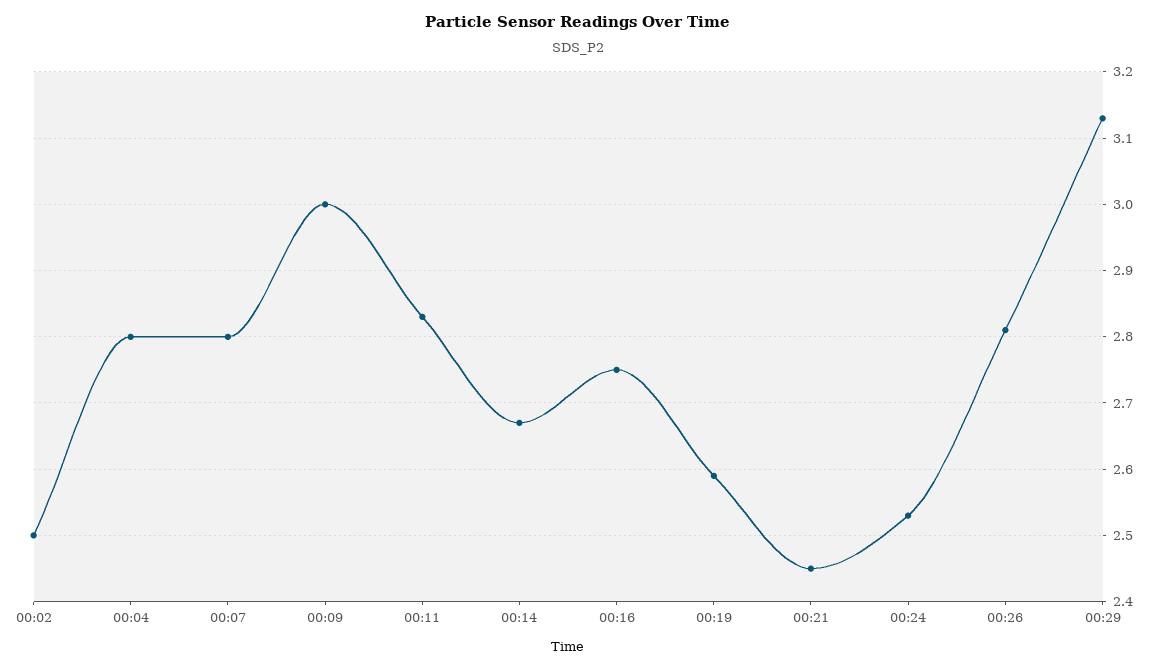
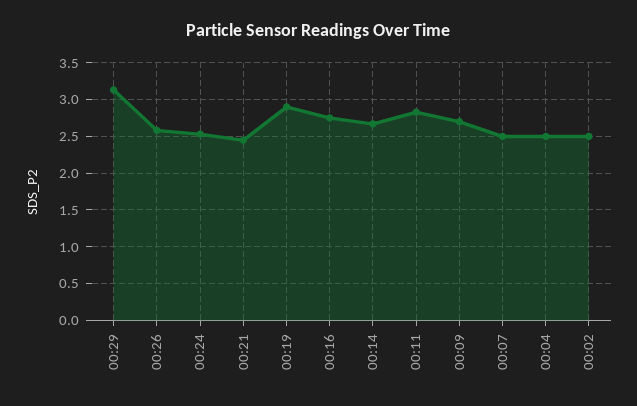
00:04: 2.8 -> 2.5
00:07: 2.8 -> 2.5
00:09: 3 -> 2.7
00:19: 2.59 -> 2.9
00:26: 2.81 -> 2.6

